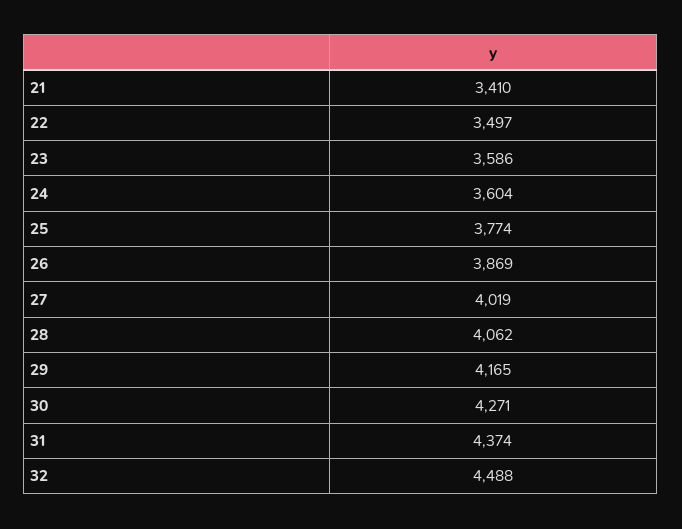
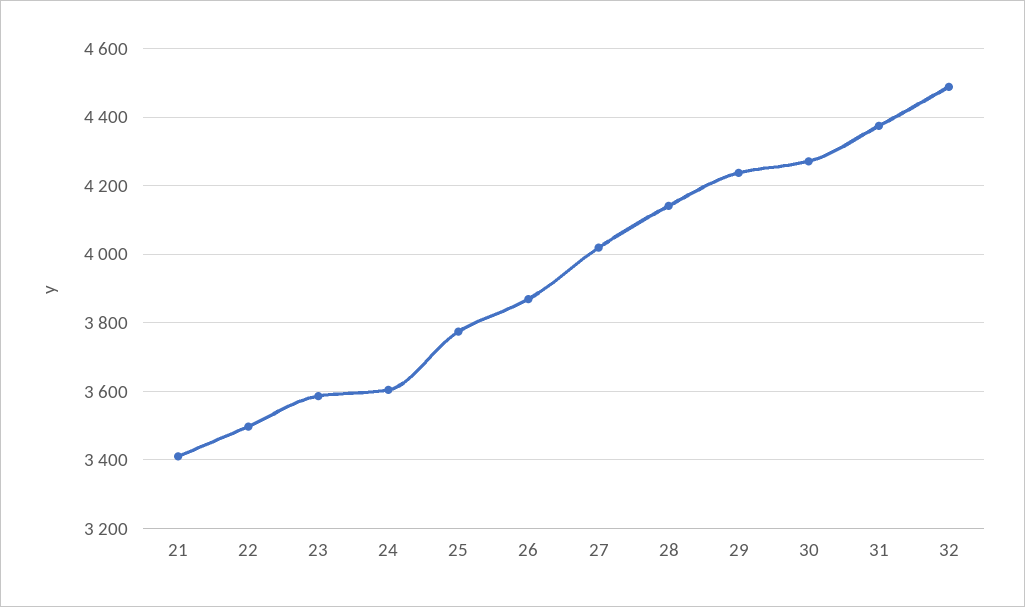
28: 4062 -> 4140
29: 4165 -> 4240

